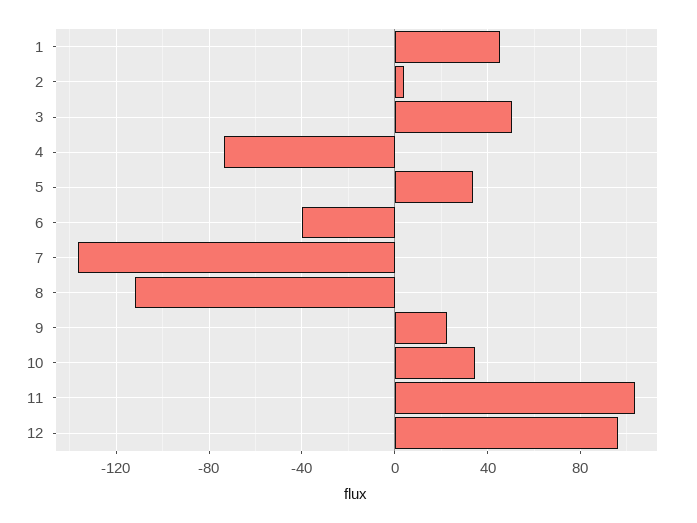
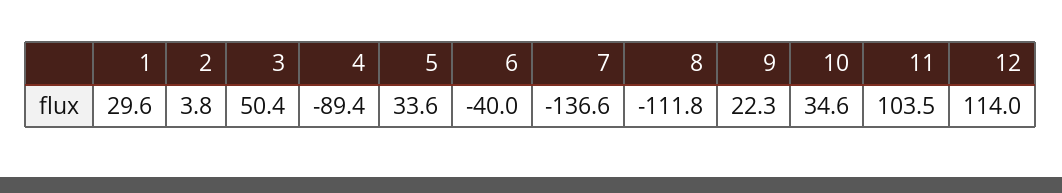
1: 45 -> 29.6
4: -75 -> -89.4
12: 95 -> 114

